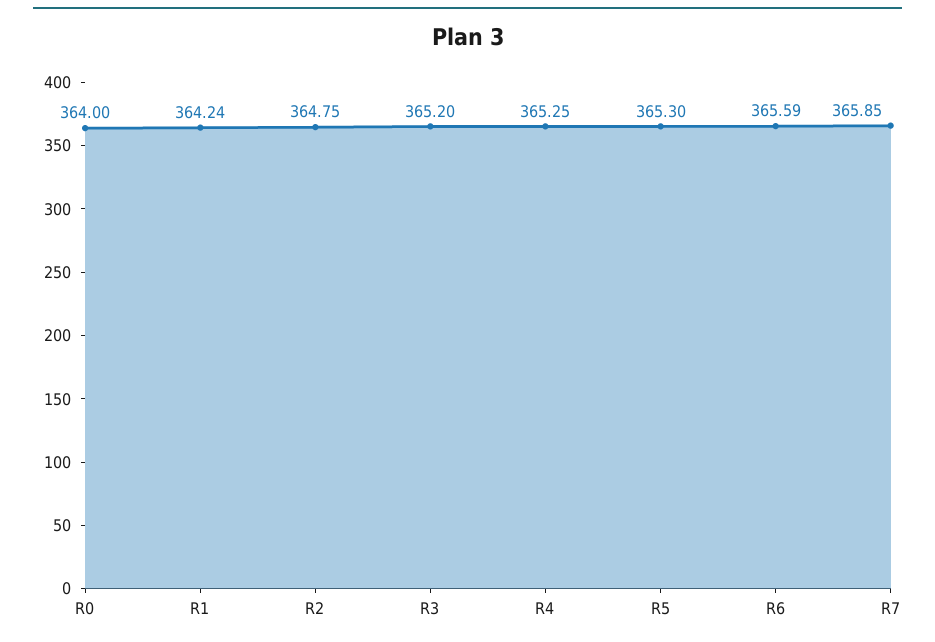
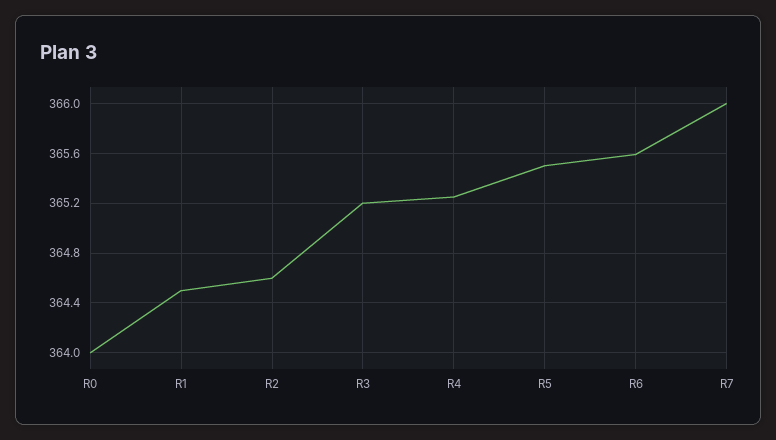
R1: 364.24 -> 364.5
R2: 364.75 -> 364.6
R5: 365.3 -> 365.5
R7: 365.85 -> 366

